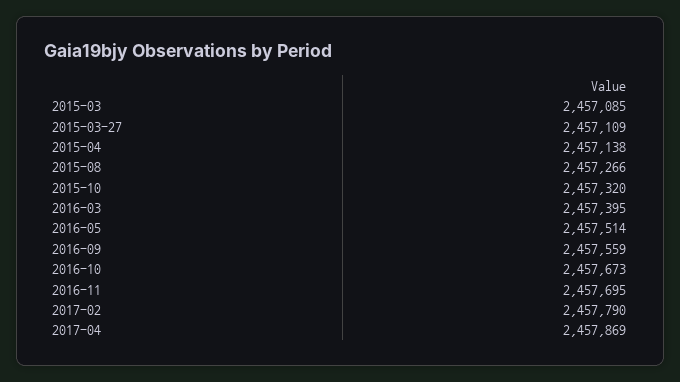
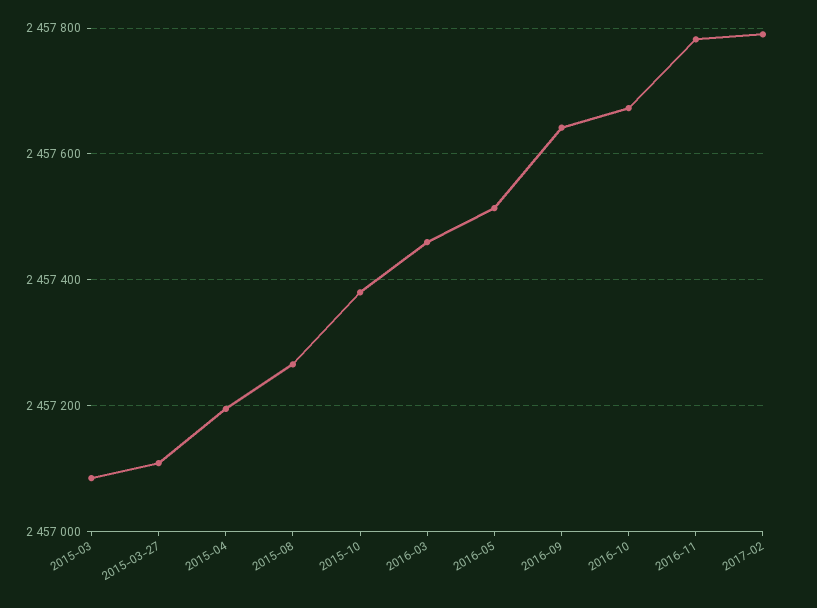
2015-04: 2457138 -> 2457200
2015-10: 2457320 -> 2457380
2016-03: 2457395 -> 2457460
2016-09: 2457559 -> 2457640
2016-11: 2457695 -> 2457780
2017-04: 2457869 -> none

